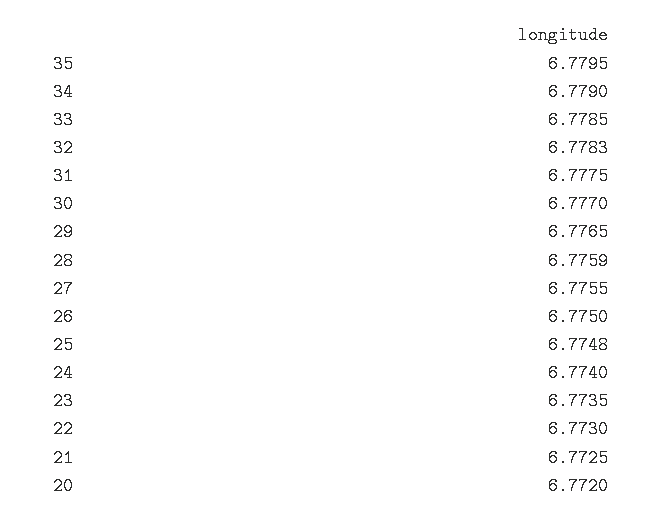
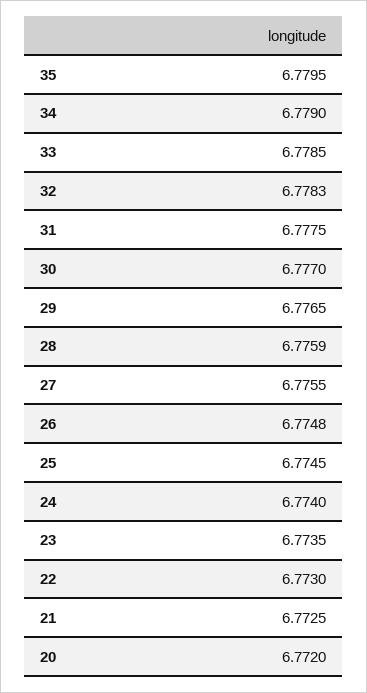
26: 6.775 -> 6.7748
25: 6.7748 -> 6.7745

